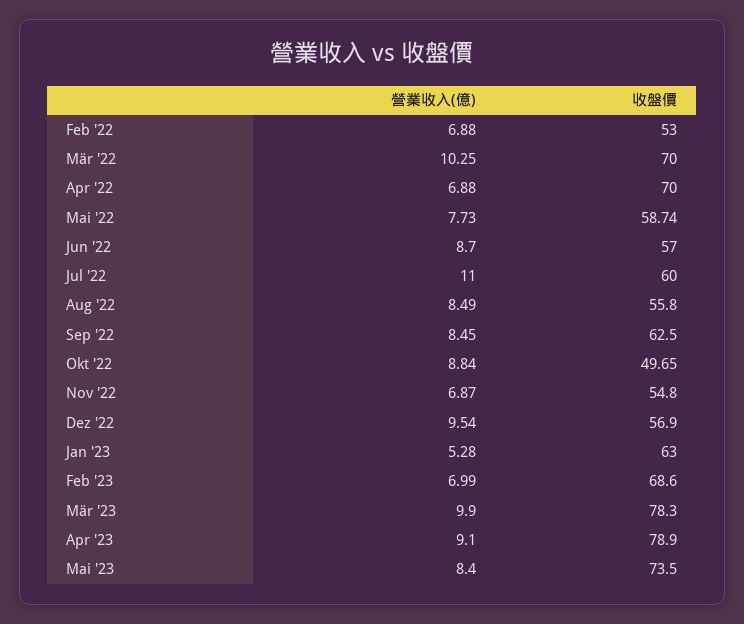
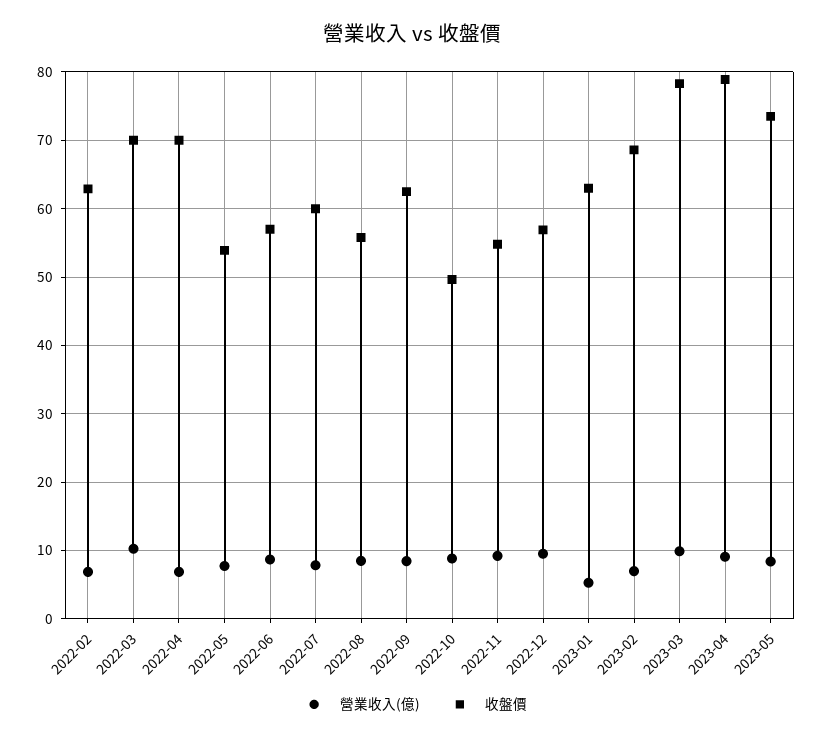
收盤價, Feb '22: 53 -> 63
收盤價, Mai '22: 58.74 -> 54
營業收入(億), Jul '22: 11 -> 8
營業收入(億), Nov '22: 6.87 -> 9

